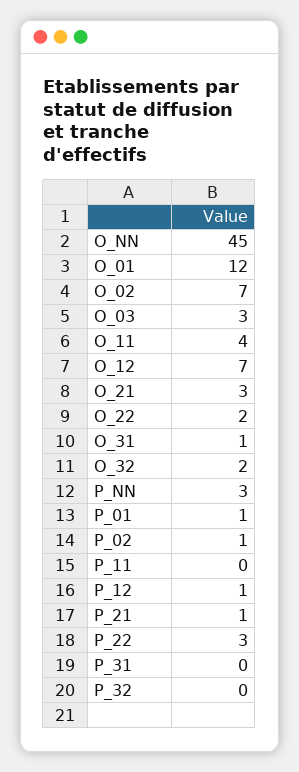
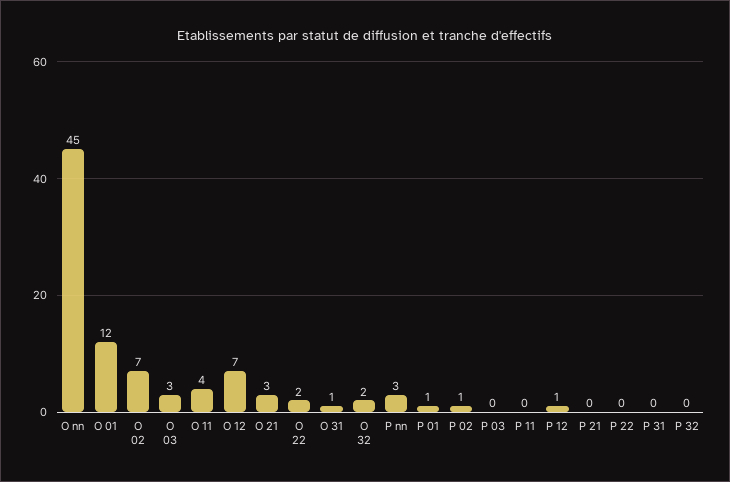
P_21: 1 -> 0
P_22: 3 -> 0
P 03: none -> 0

